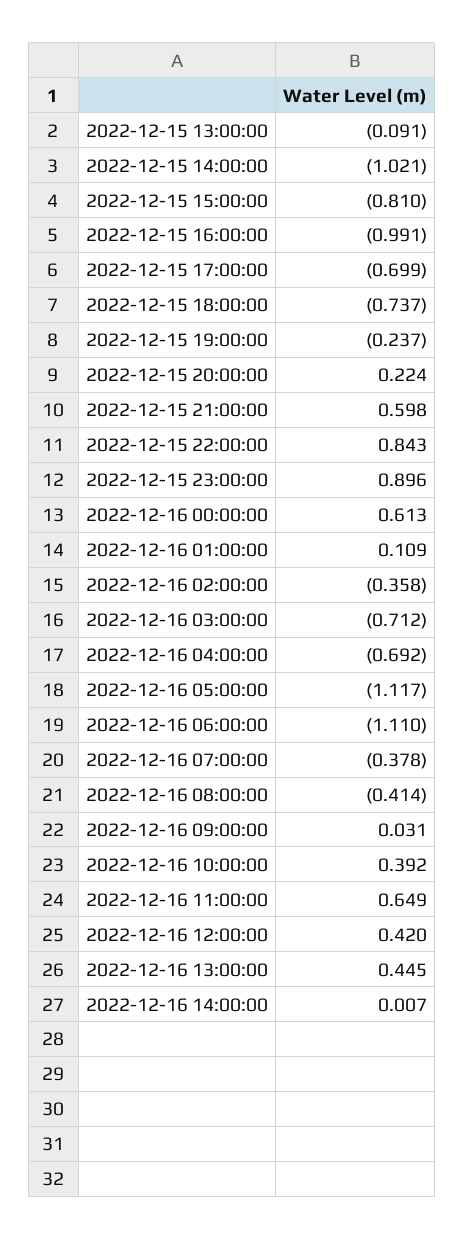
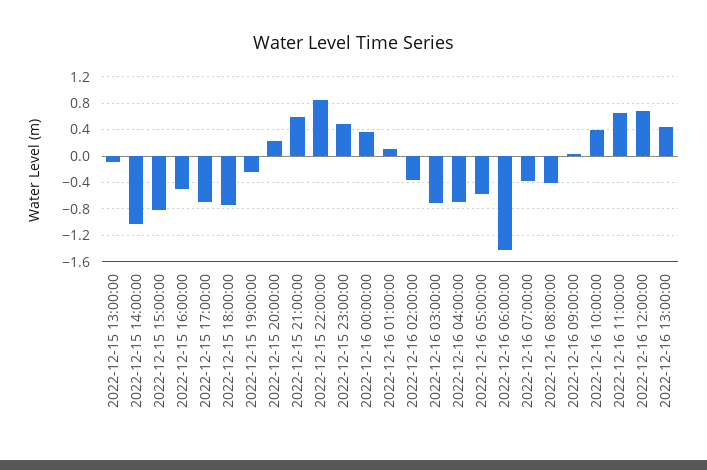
2022-12-15 16:00:00: -0.991 -> -0.5
2022-12-15 23:00:00: 0.896 -> 0.5
2022-12-16 00:00:00: 0.613 -> 0.4
2022-12-16 05:00:00: -1.117 -> -0.6
2022-12-16 06:00:00: -1.11 -> -1.4
2022-12-16 12:00:00: 0.42 -> 0.7
2022-12-16 14:00:00: 0.007 -> none

